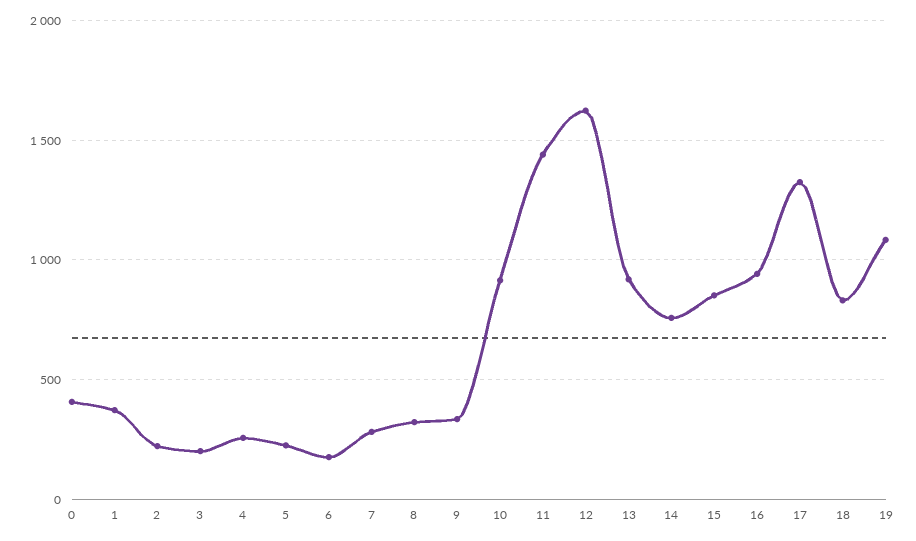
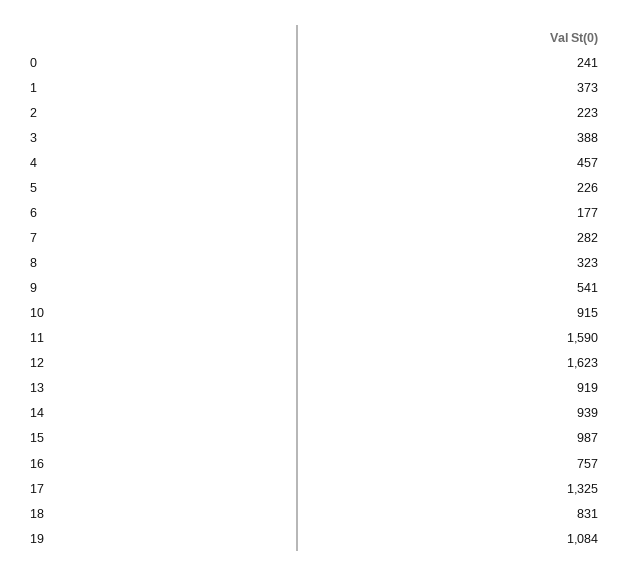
0: 400 -> 241
3: 200 -> 388
4: 250 -> 457
9: 350 -> 541
11: 1450 -> 1590
14: 750 -> 939
15: 850 -> 987
16: 950 -> 757

